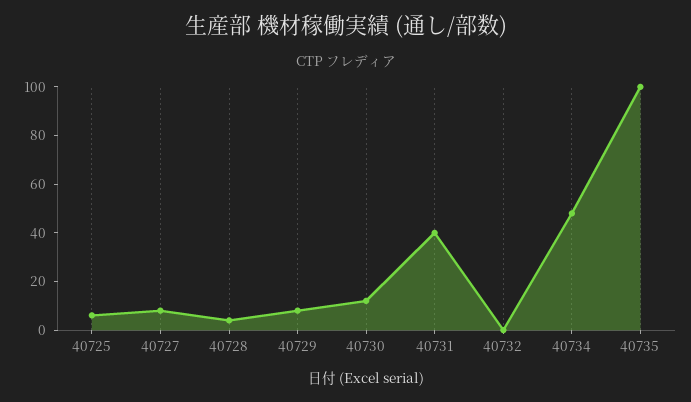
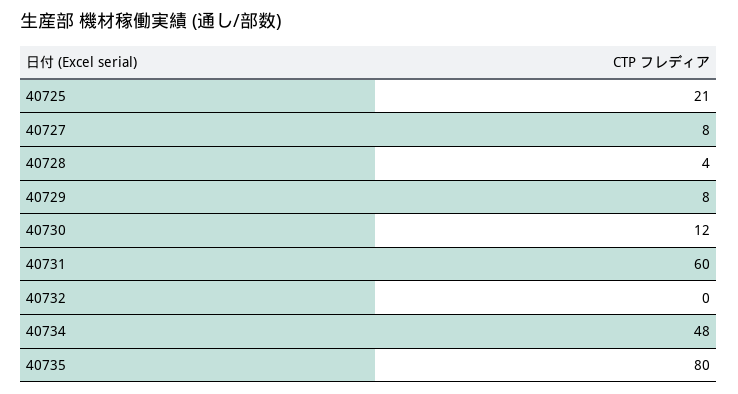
40725: 5 -> 21
40731: 40 -> 60
40735: 100 -> 80

